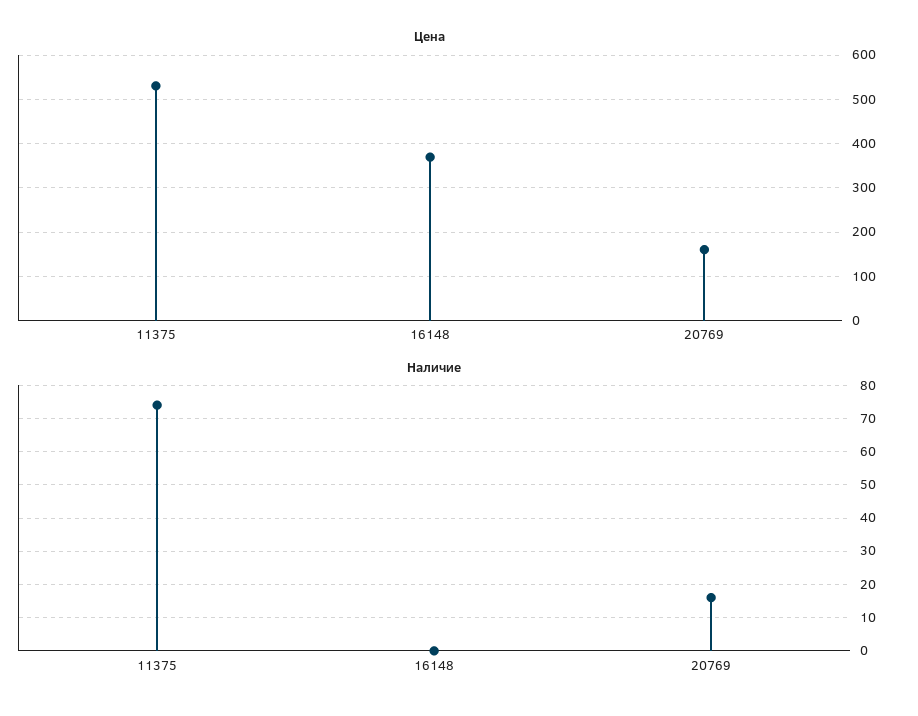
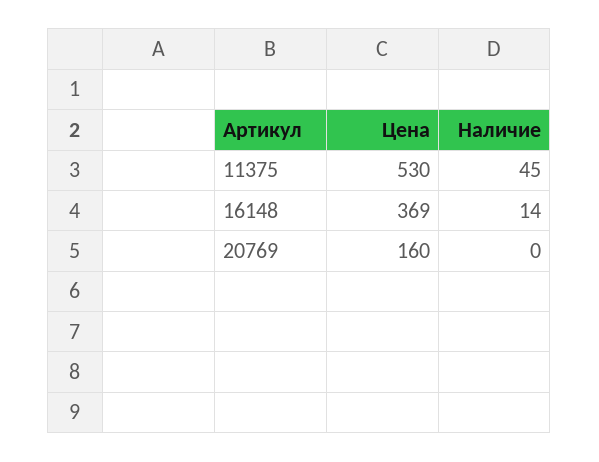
Наличие, 11375: 75 -> 45
Наличие, 16148: 0 -> 14
Наличие, 20769: 15 -> 0

